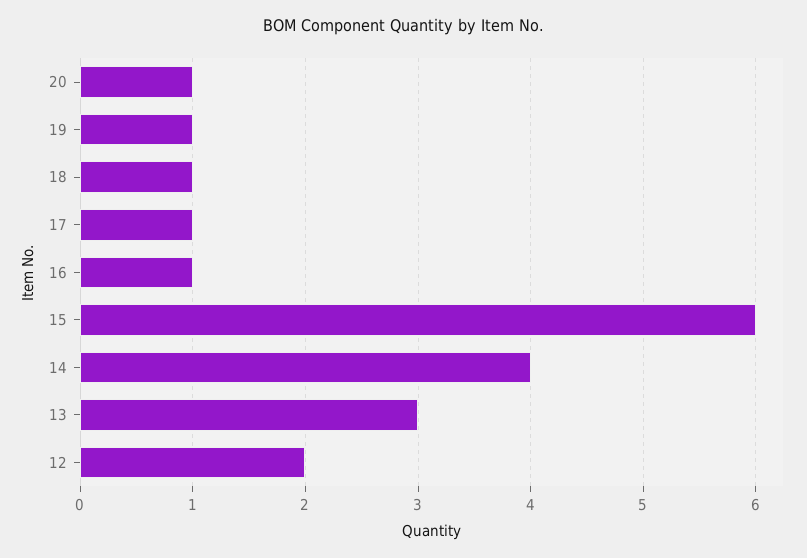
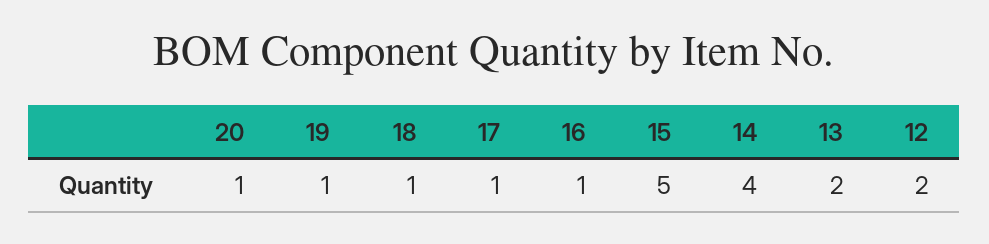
15: 6 -> 5
13: 3 -> 2

